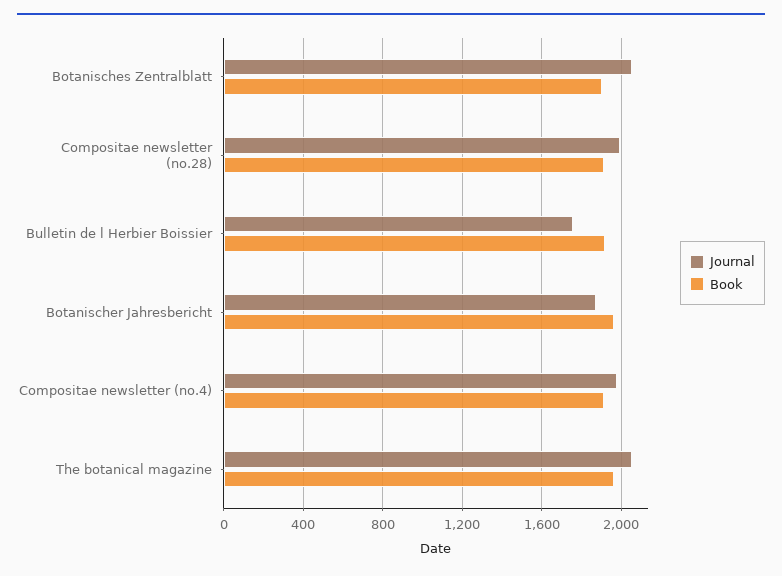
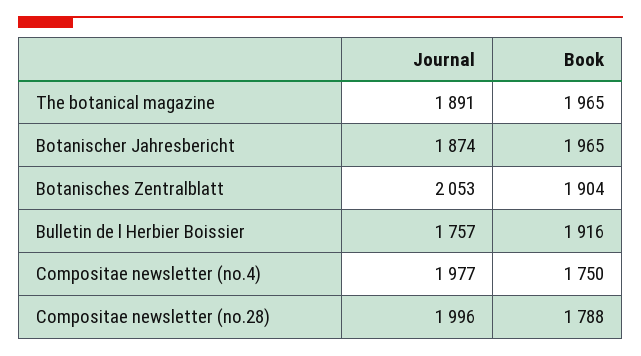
Book, Compositae newsletter (no.28): 1900 -> 1788
Book, Compositae newsletter (no.4): 1900 -> 1750
Journal, The botanical magazine: 2050 -> 1891

